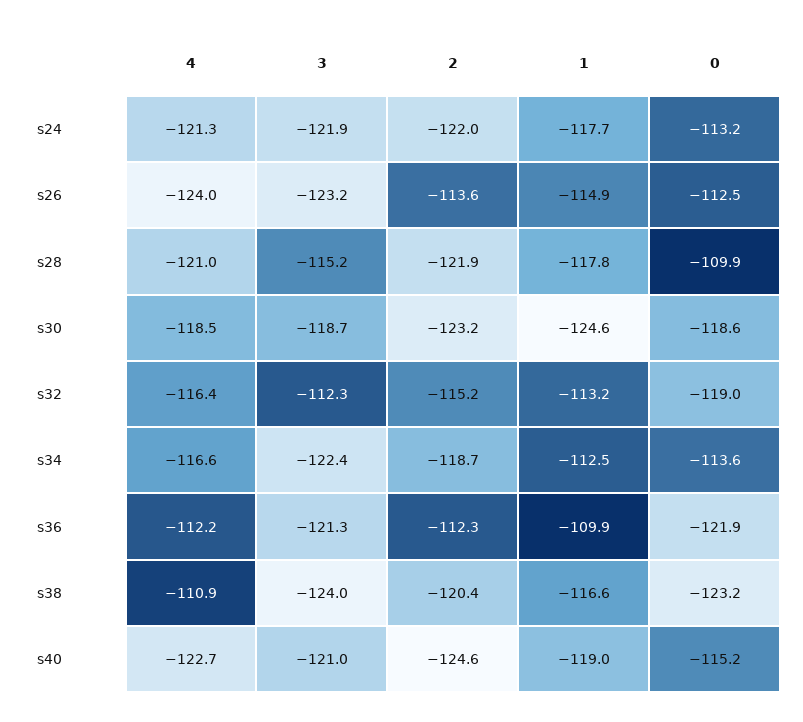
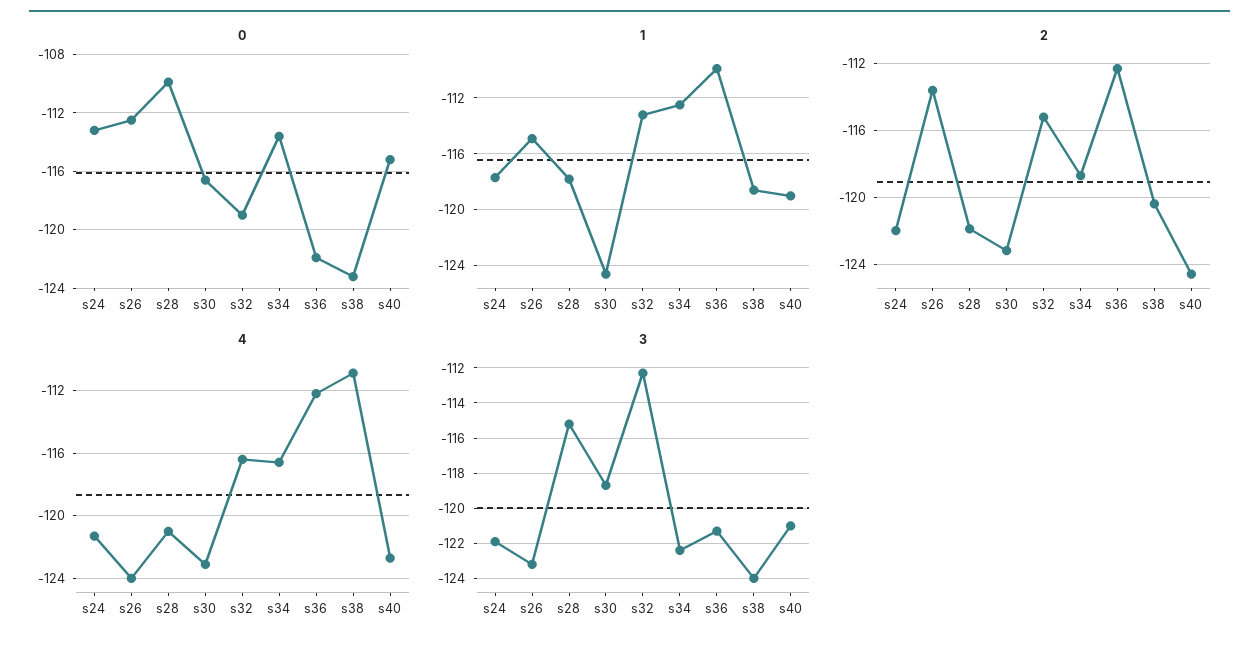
4, s30: -118.5 -> -123
0, s30: -118.6 -> -116.5
1, s38: -116.6 -> -118.5

